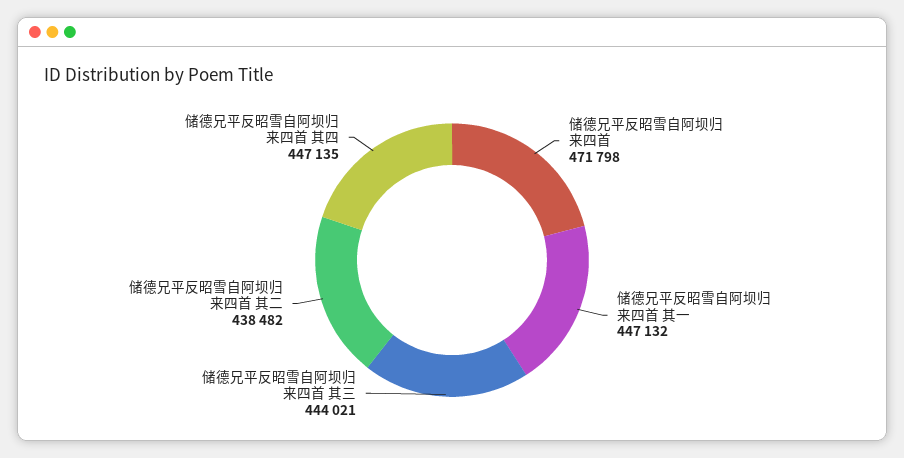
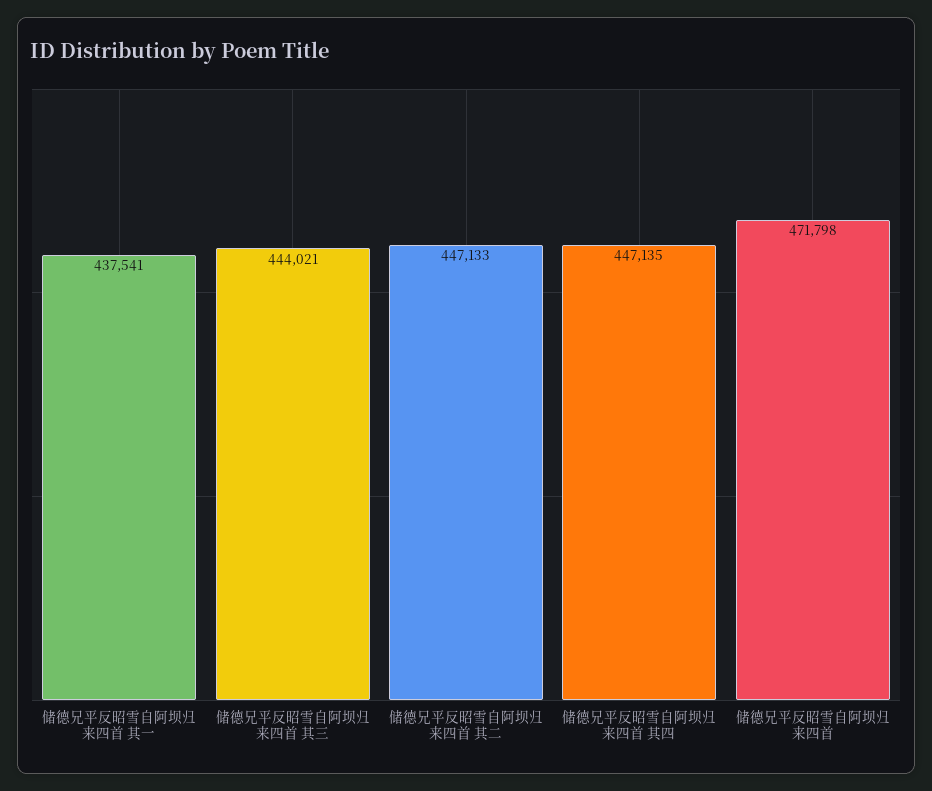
储德兄平反昭雪自阿坝归来四首 其一: 447132 -> 437541
储德兄平反昭雪自阿坝归来四首 其二: 438482 -> 447133

